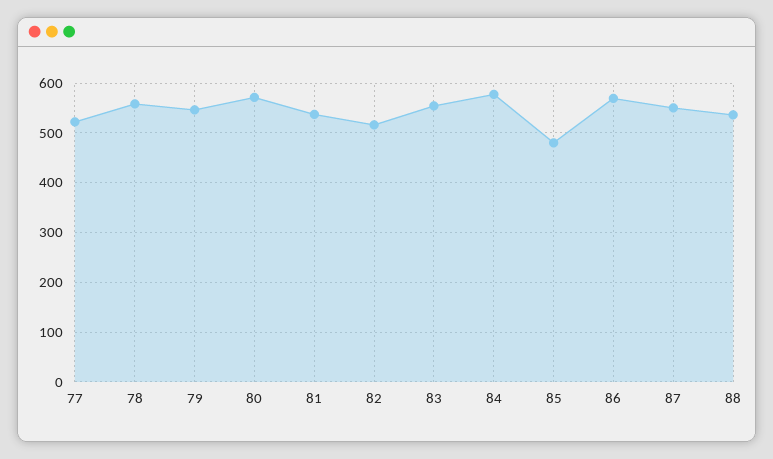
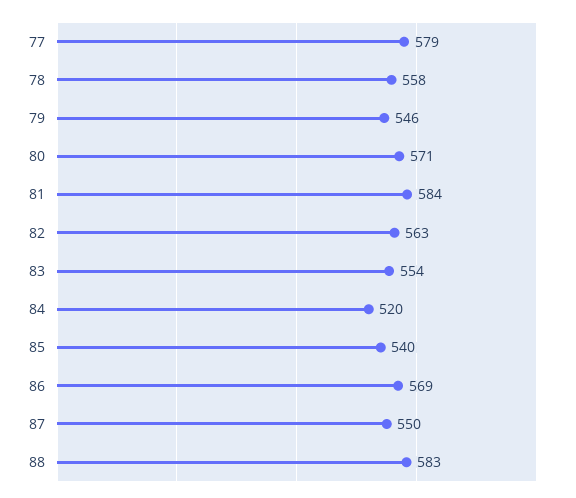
77: 520 -> 579
81: 540 -> 584
82: 520 -> 563
84: 580 -> 520
85: 480 -> 540
88: 540 -> 583

